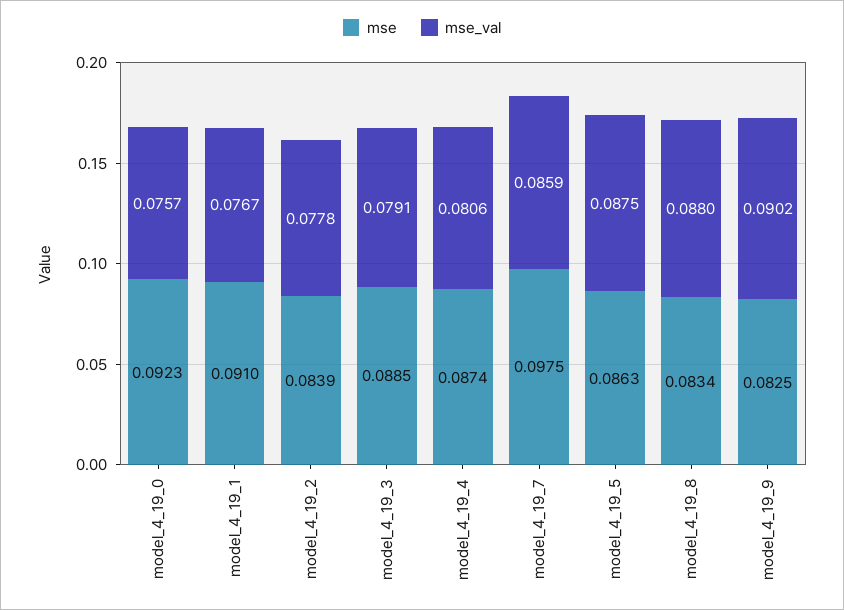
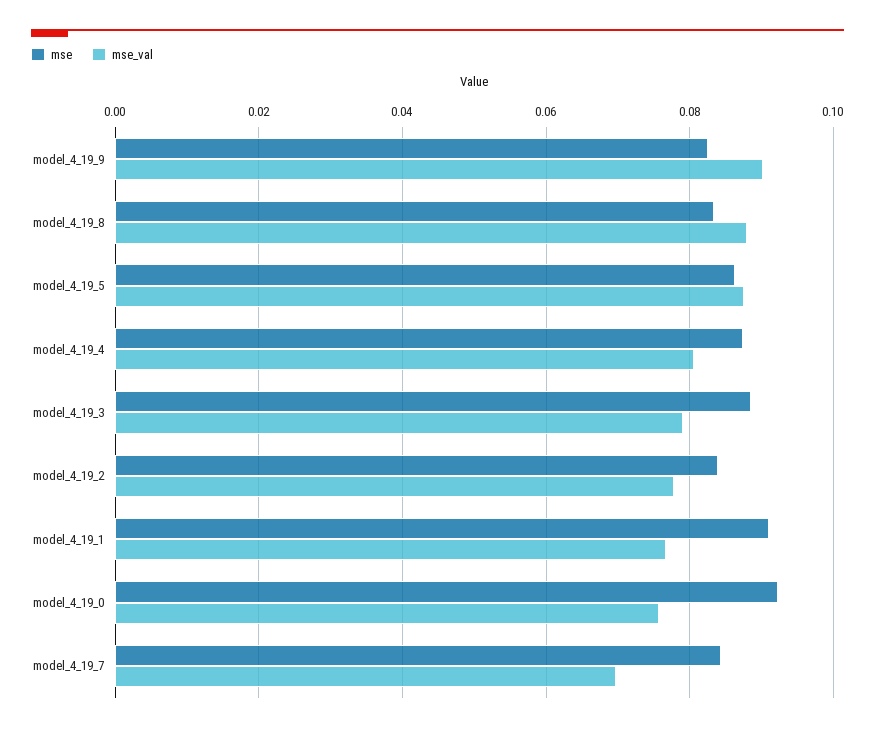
mse, model_4_19_7: 0.0975 -> 0.084
mse_val, model_4_19_7: 0.0859 -> 0.07

